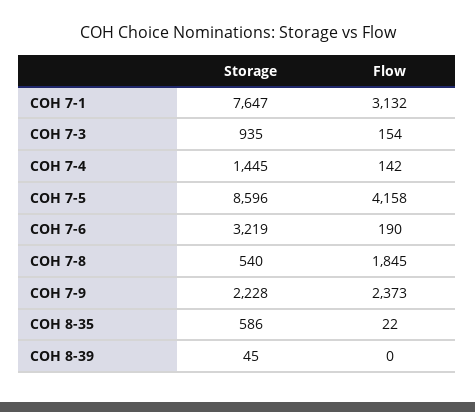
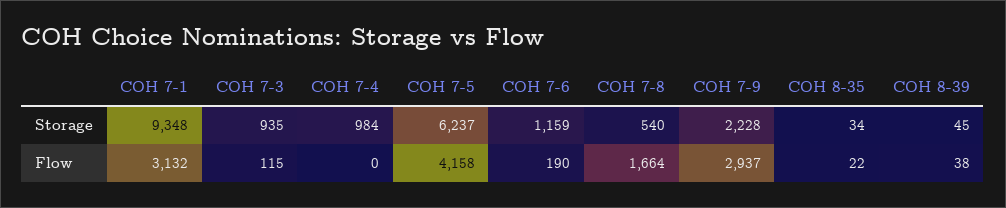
Storage, COH 7-1: 7647 -> 9348
Flow, COH 7-3: 154 -> 115
Storage, COH 7-4: 1445 -> 984
Flow, COH 7-4: 142 -> 0
Storage, COH 7-5: 8596 -> 6237
Storage, COH 7-6: 3219 -> 1159
Flow, COH 7-8: 1845 -> 1664
Flow, COH 7-9: 2373 -> 2937
Storage, COH 8-35: 586 -> 34
Flow, COH 8-39: 0 -> 38

